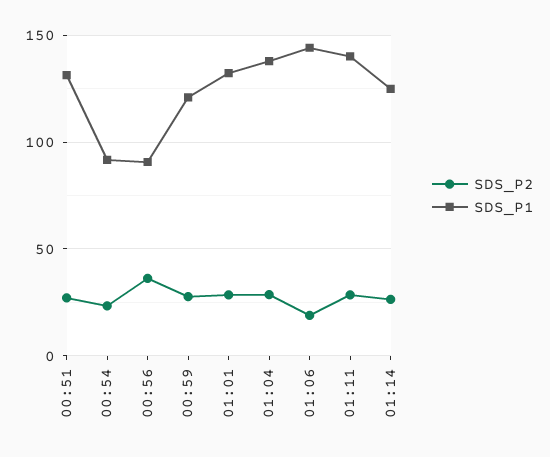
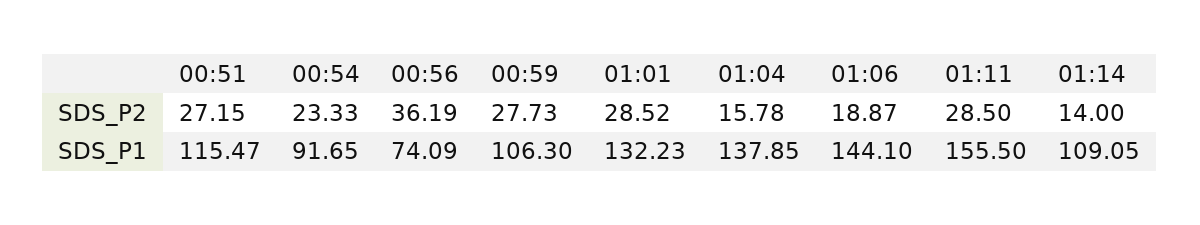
SDS_P1, 00:51: 130 -> 115.47
SDS_P1, 00:56: 90 -> 74.09
SDS_P1, 00:59: 120 -> 106.3
SDS_P2, 01:04: 30 -> 15.78
SDS_P1, 01:11: 140 -> 155.5
SDS_P2, 01:14: 25 -> 14
SDS_P1, 01:14: 125 -> 109.05

